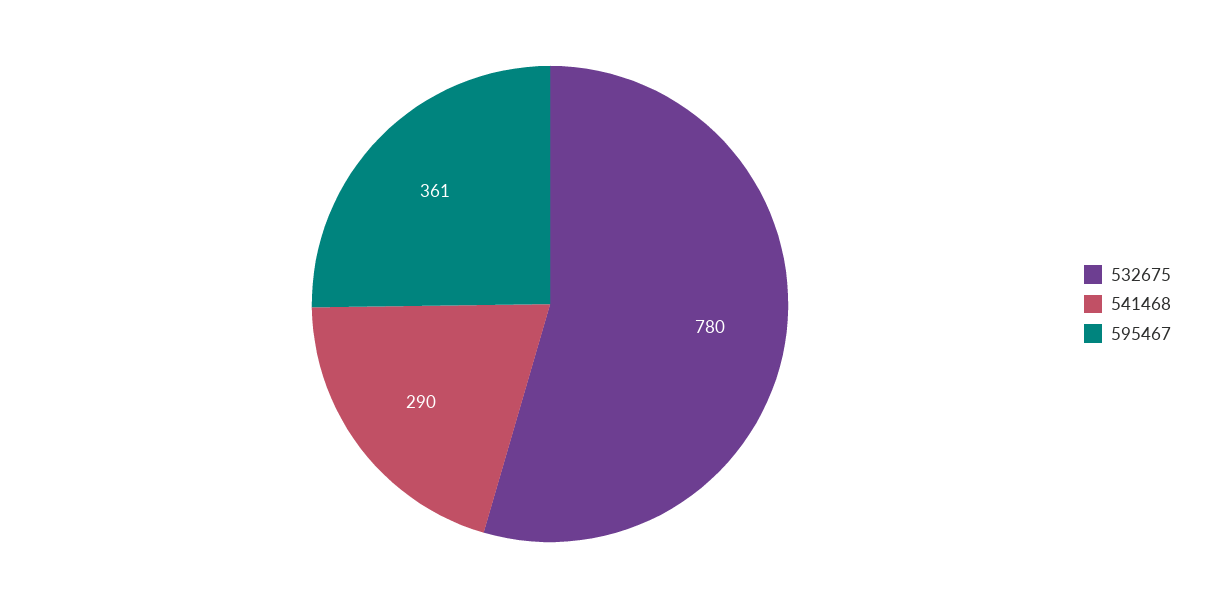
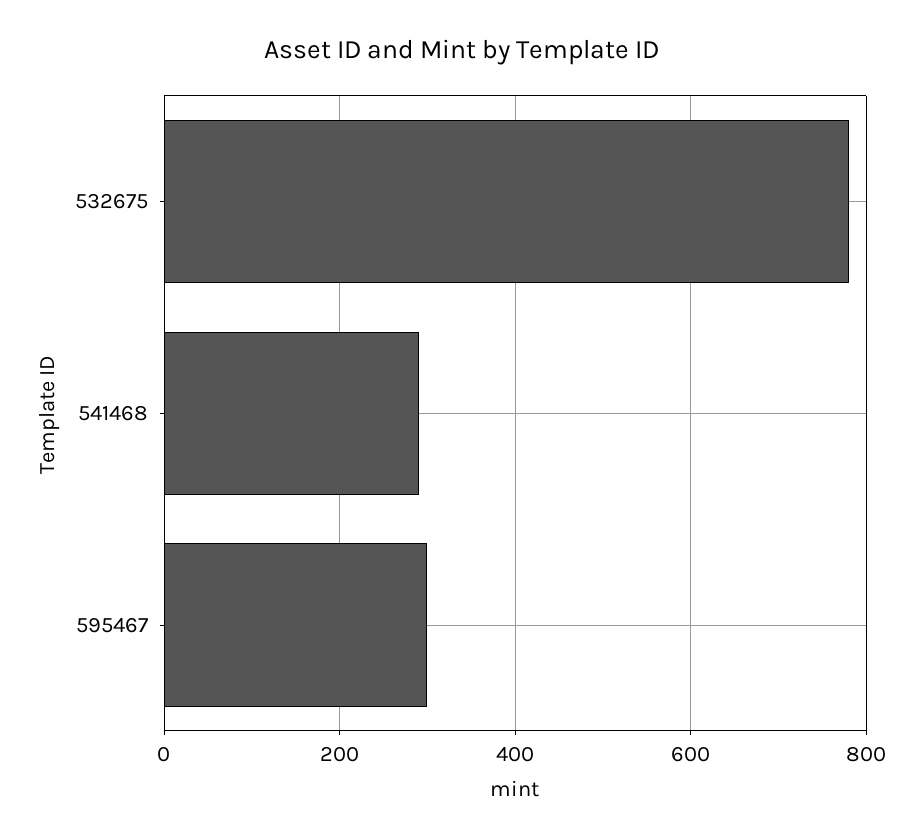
595467: 361 -> 300

